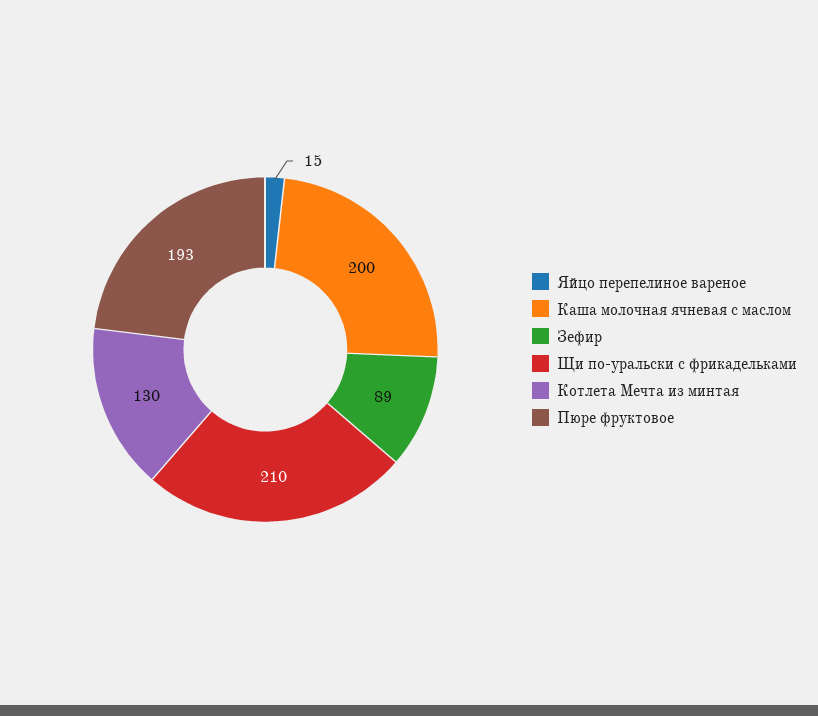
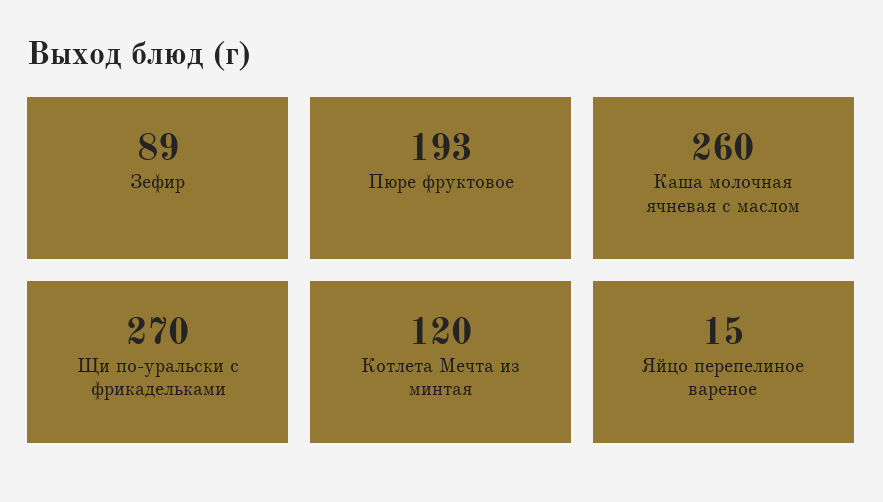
Каша молочная ячневая с маслом: 200 -> 260
Щи по-уральски с фрикадельками: 210 -> 270
Котлета Мечта из минтая: 130 -> 120

